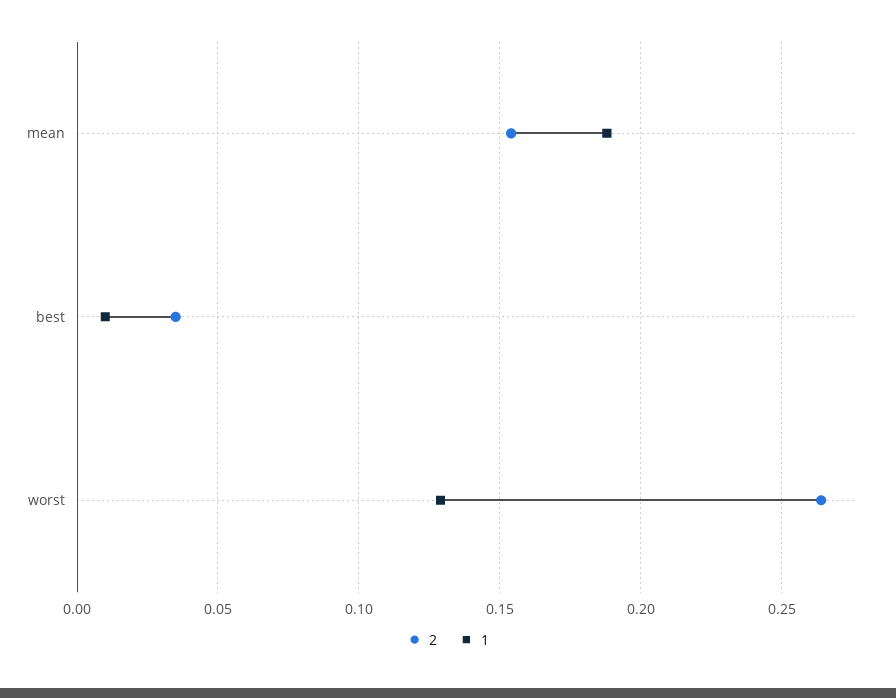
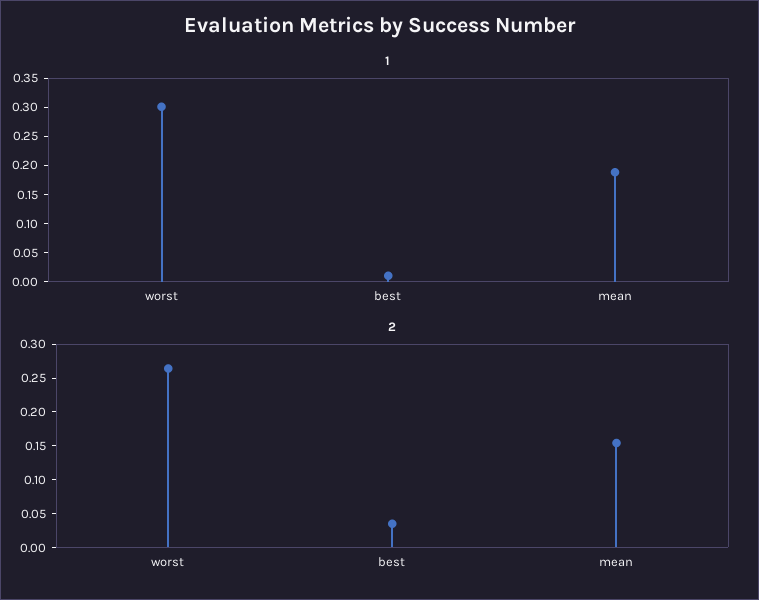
1, worst: 0.13 -> 0.3

